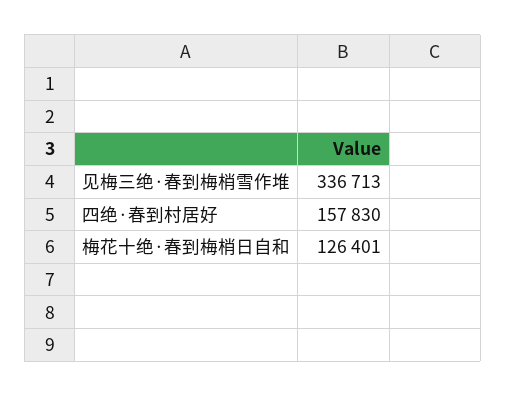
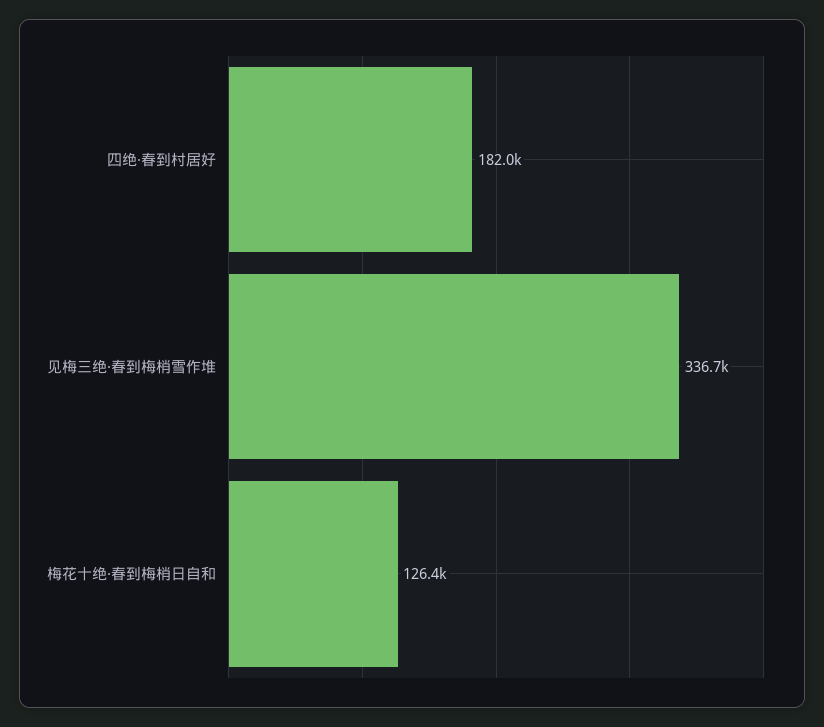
四绝·春到村居好: 157830 -> 182000

